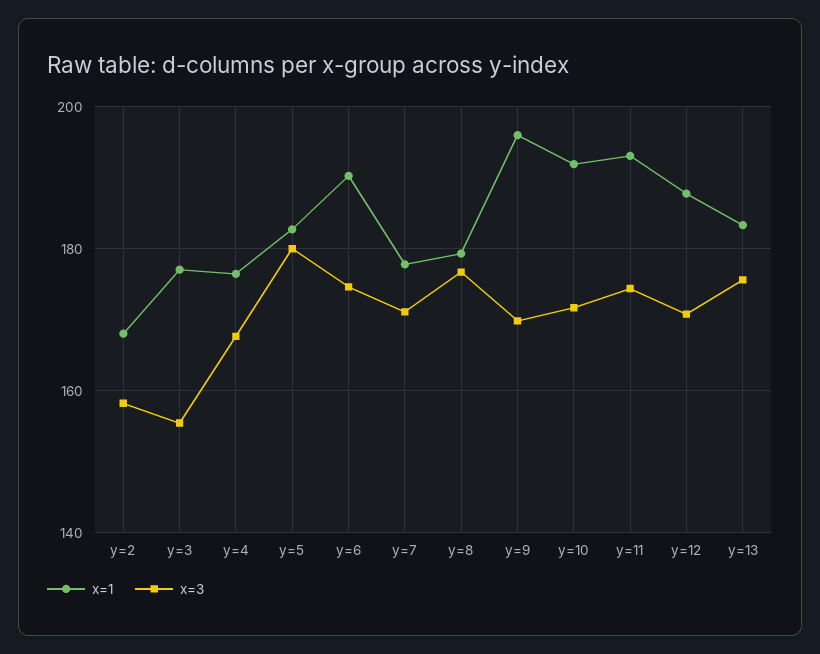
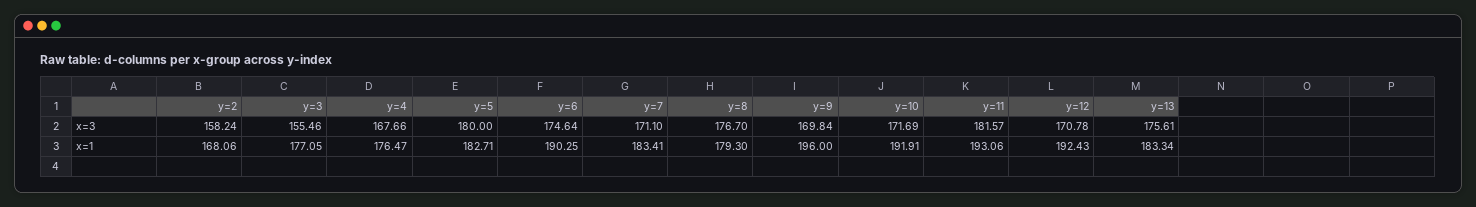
x=1, y=7: 178 -> 183.41
x=3, y=11: 174 -> 181.57
x=1, y=12: 188 -> 192.43

